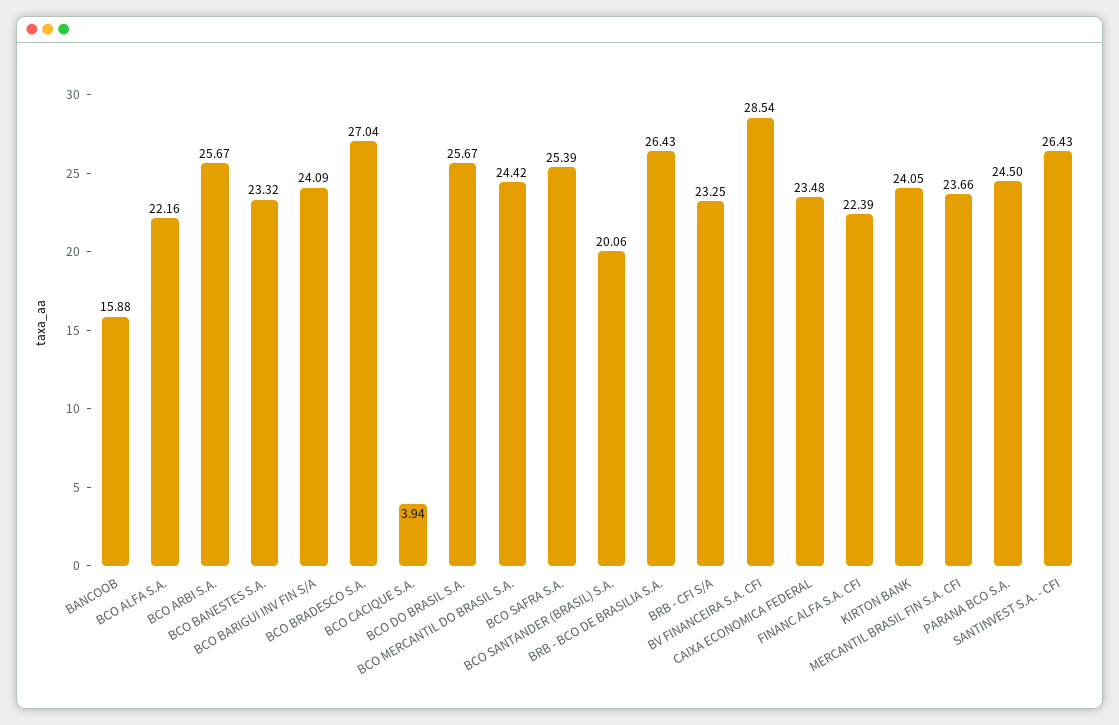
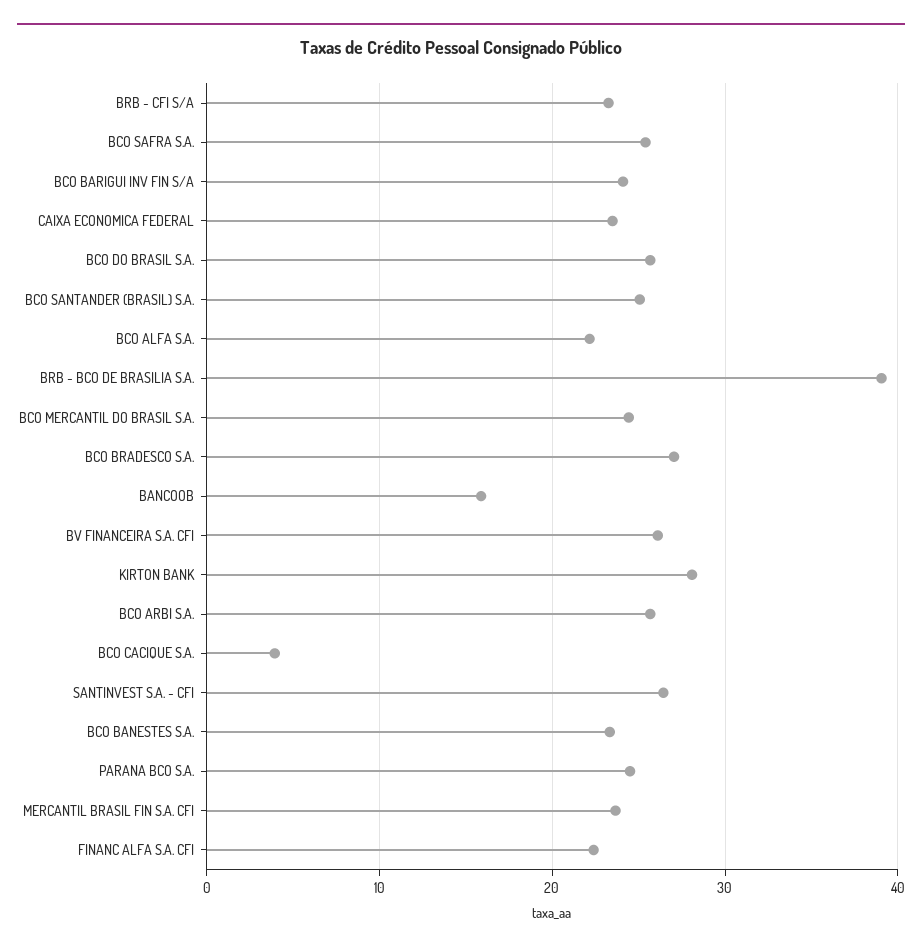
BCO SANTANDER (BRASIL) S.A.: 20.06 -> 25
BRB - BCO DE BRASILIA S.A.: 26.43 -> 39
BV FINANCEIRA S.A. CFI: 28.54 -> 26
KIRTON BANK: 24.05 -> 28

